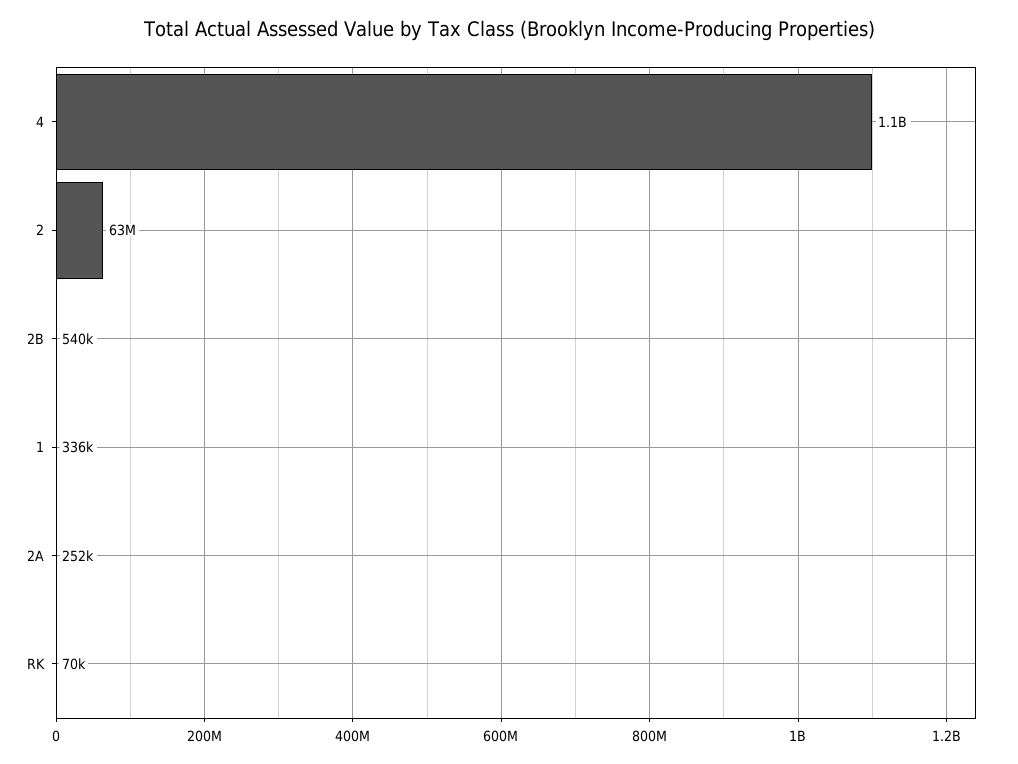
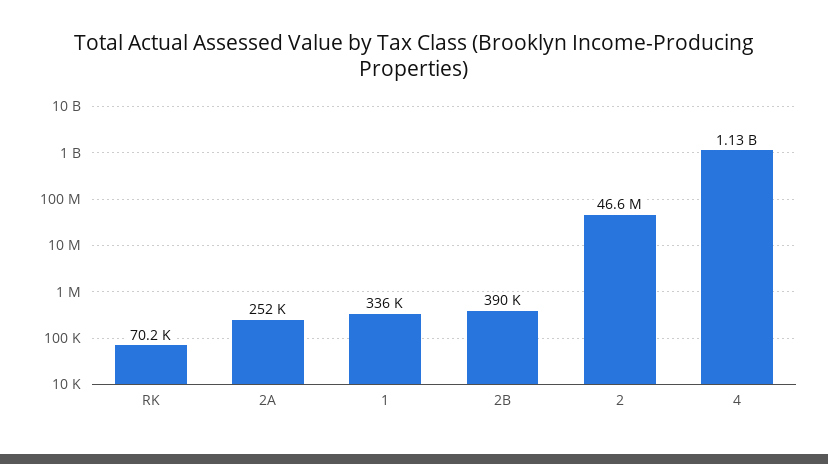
2: 63000000 -> 46600000
2B: 540000 -> 390000

